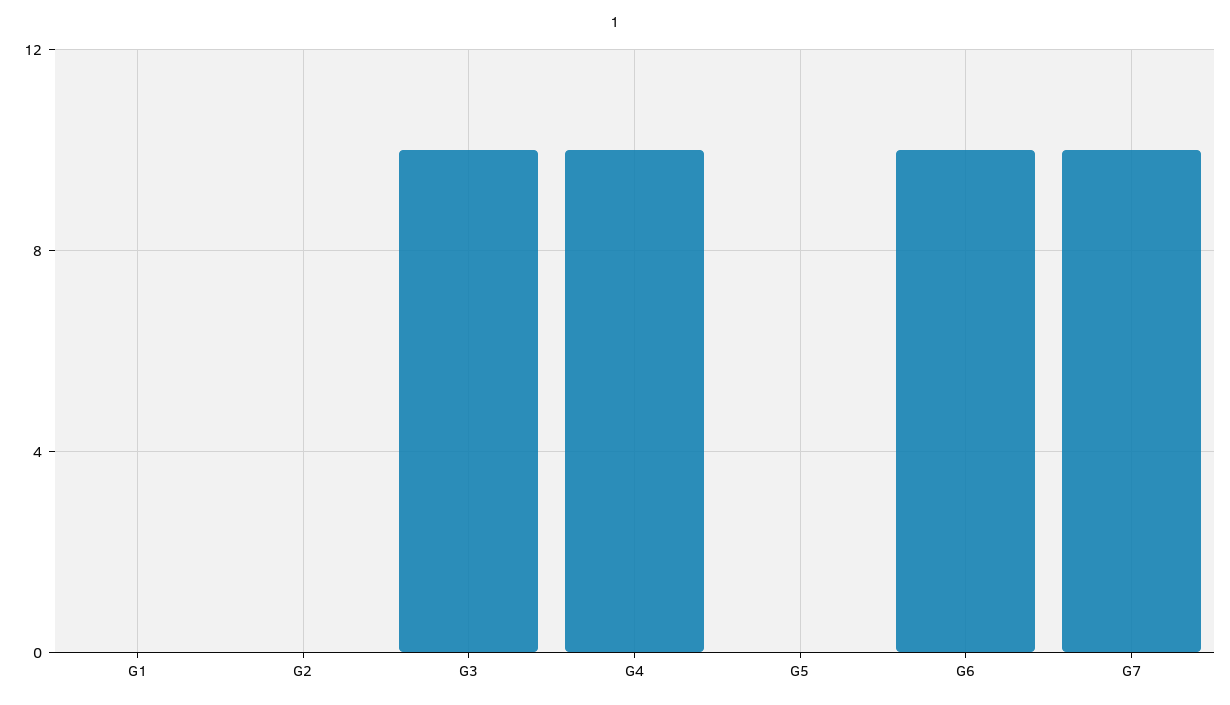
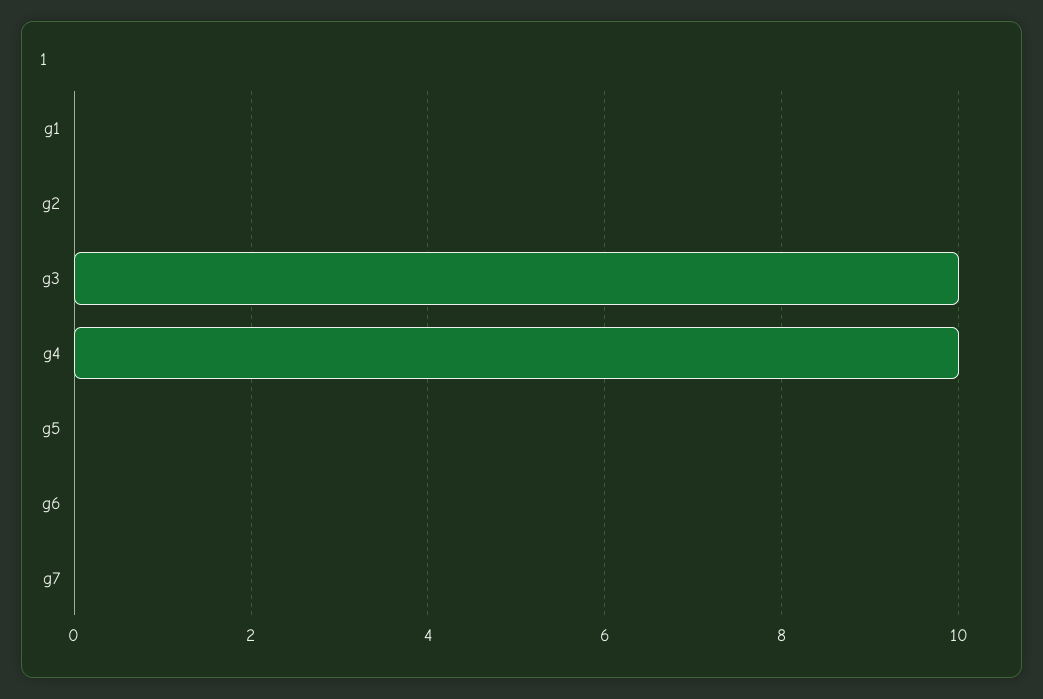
G6: 10 -> 0
G7: 10 -> 0

